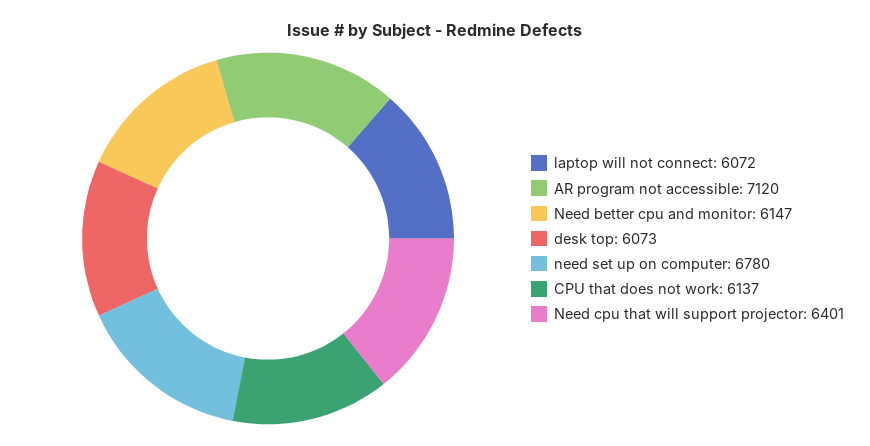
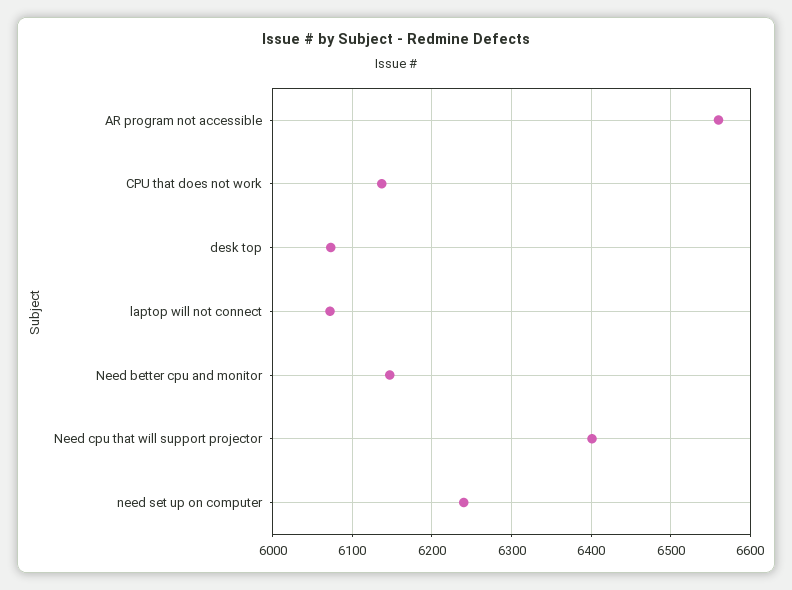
AR program not accessible: 7120 -> 6560
need set up on computer: 6780 -> 6240

